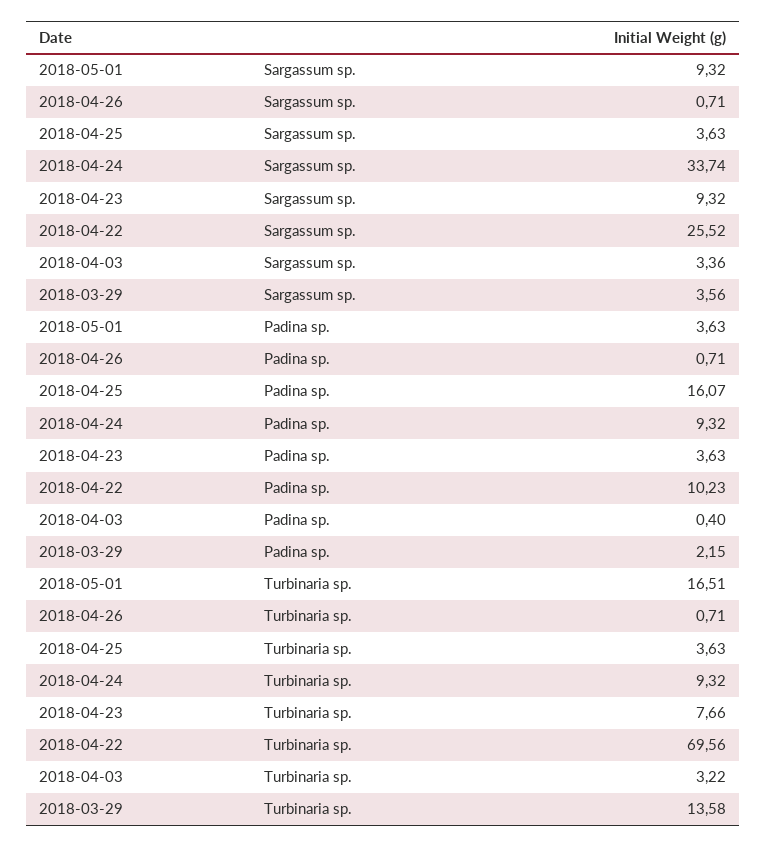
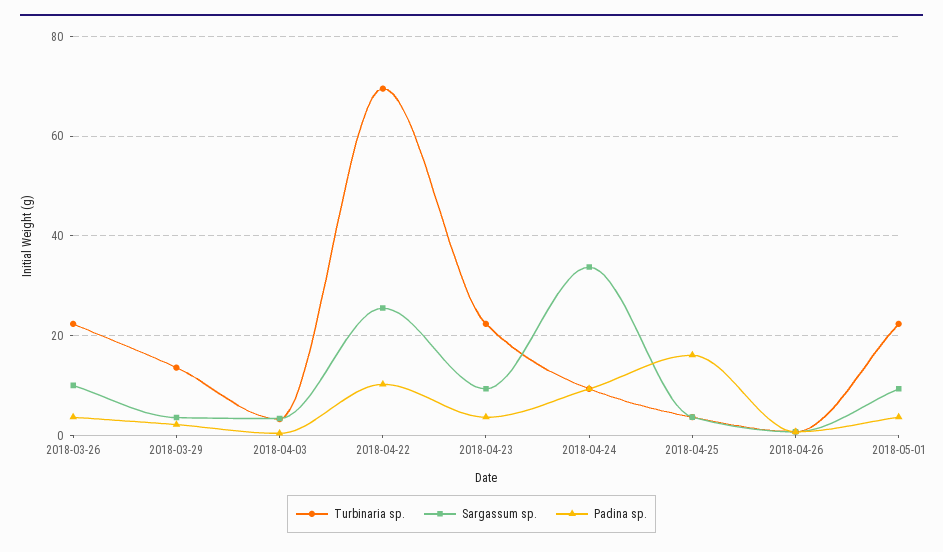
Turbinaria sp., 2018-05-01: 16.51 -> 22
Turbinaria sp., 2018-04-23: 7.66 -> 22
Turbinaria sp., 2018-03-26: none -> 22
Sargassum sp., 2018-03-26: none -> 10
Padina sp., 2018-03-26: none -> 4

